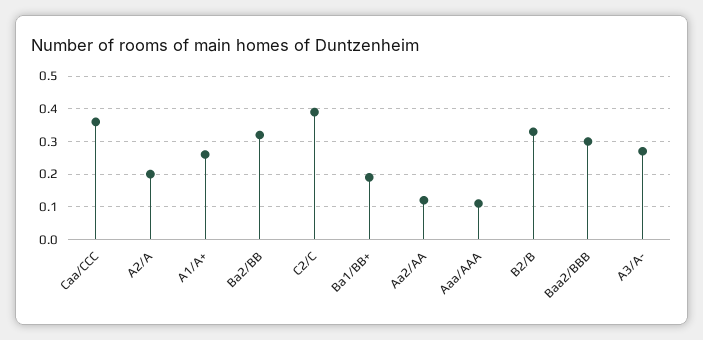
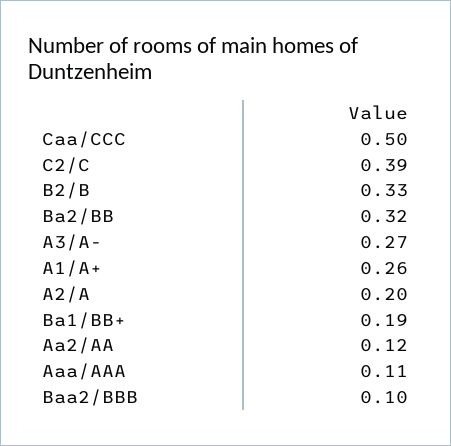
Caa/CCC: 0.35 -> 0.5
Baa2/BBB: 0.3 -> 0.1

